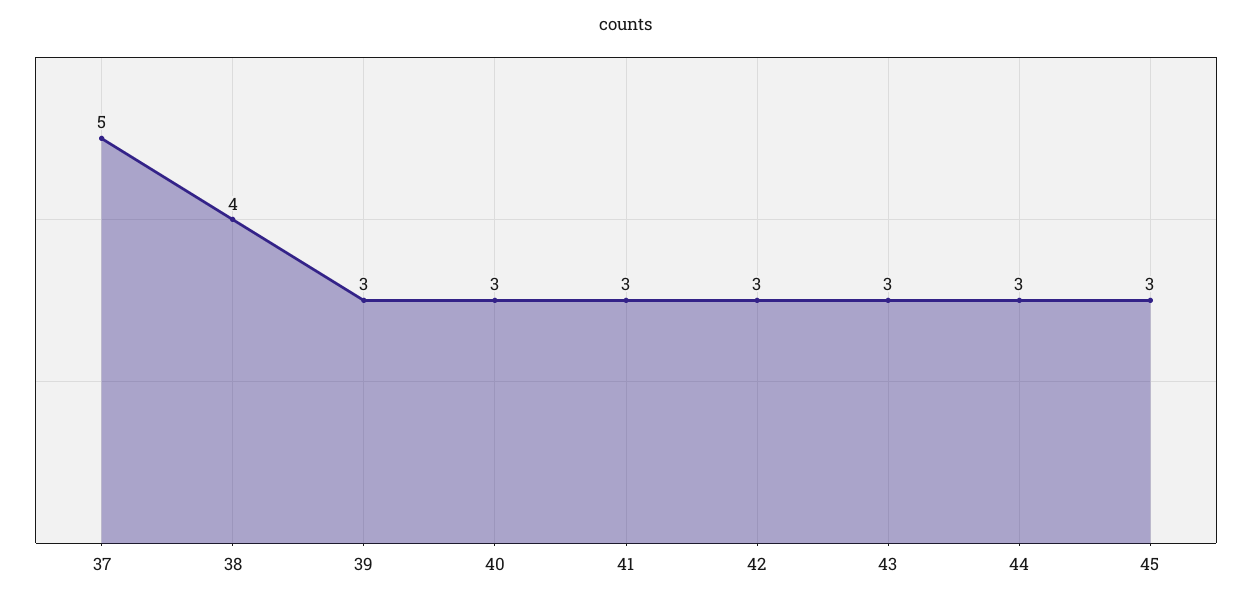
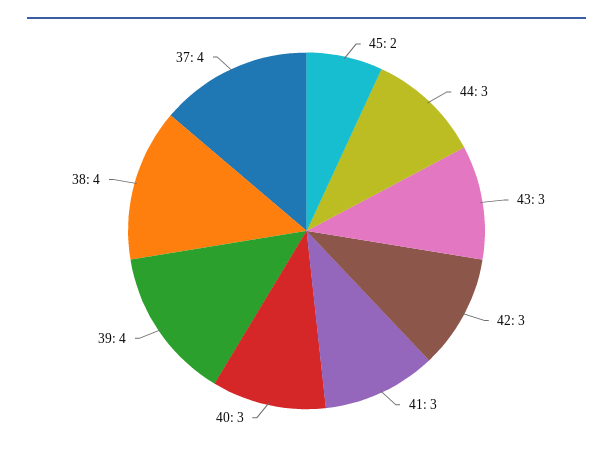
37: 5 -> 4
39: 3 -> 4
45: 3 -> 2

